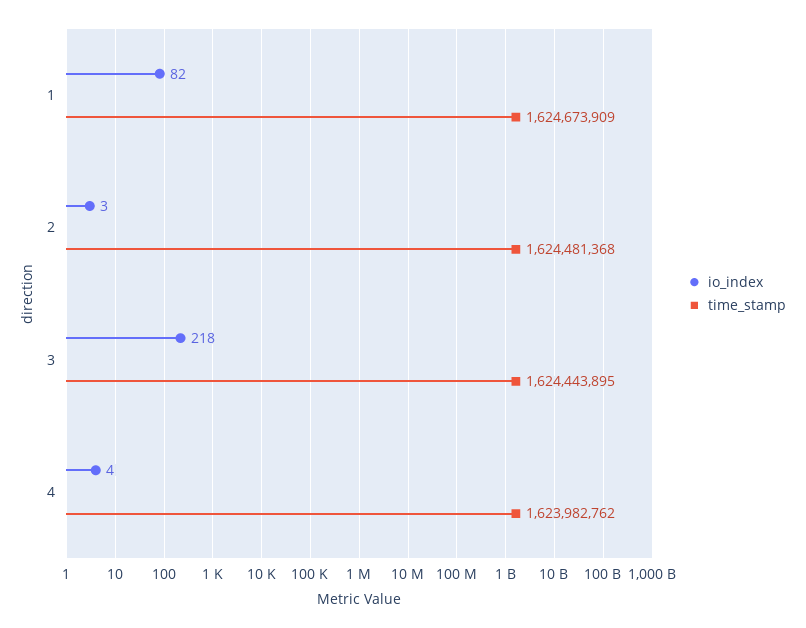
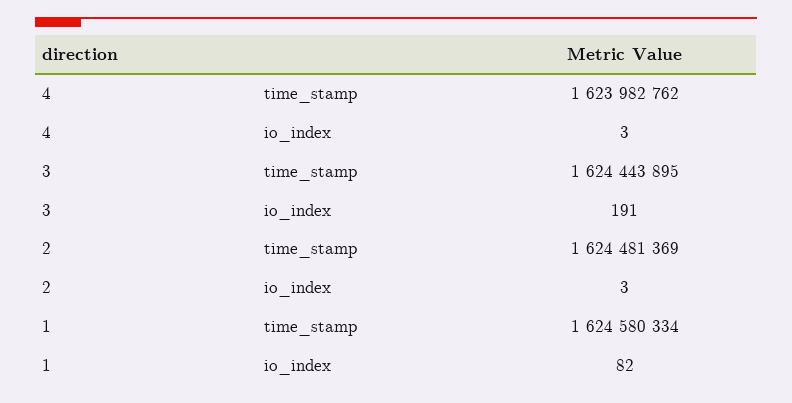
time_stamp, 1: 1624673909 -> 1624580334
time_stamp, 2: 1624481368 -> 1624481369
io_index, 3: 218 -> 191
io_index, 4: 4 -> 3

